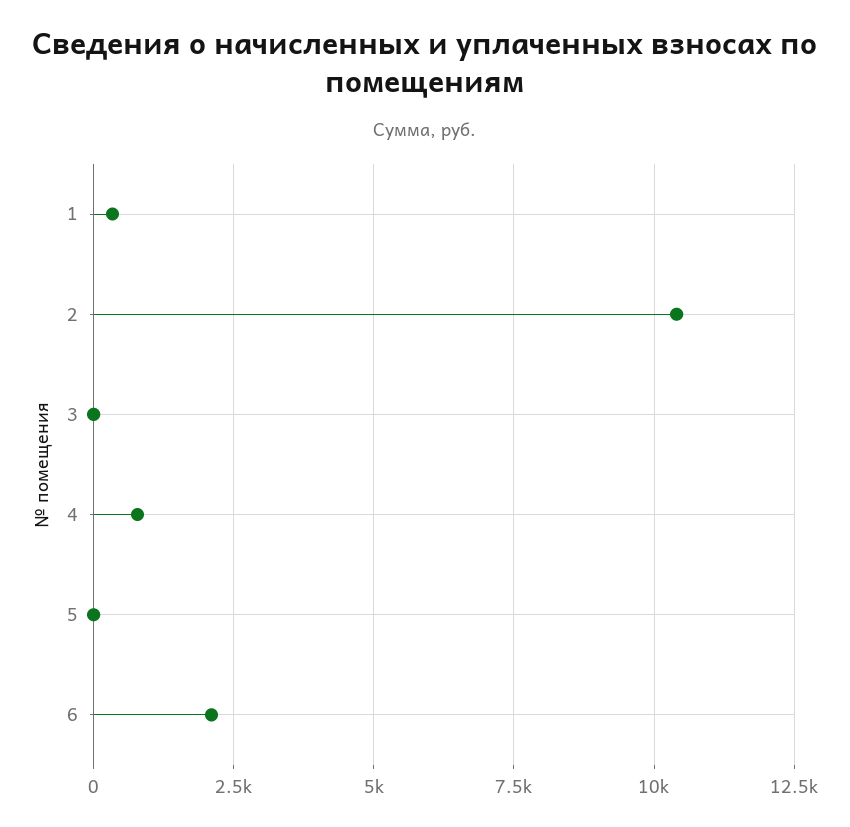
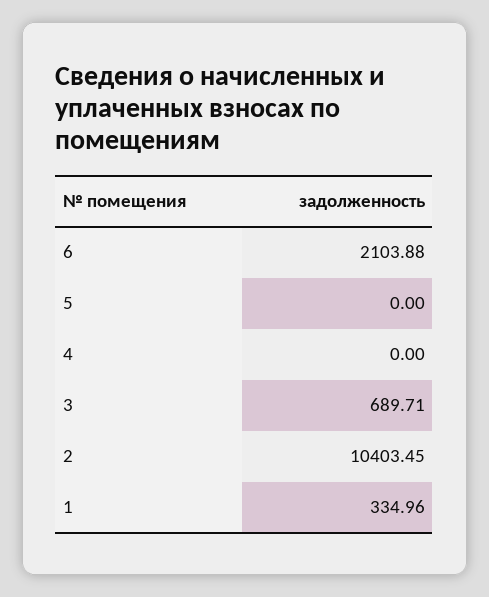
3: 0 -> 689.71
4: 750 -> 0

